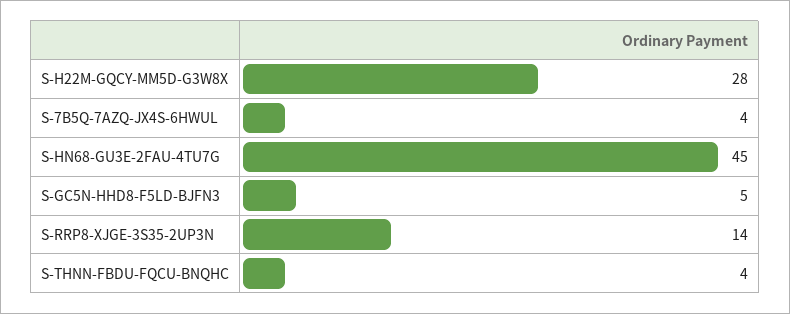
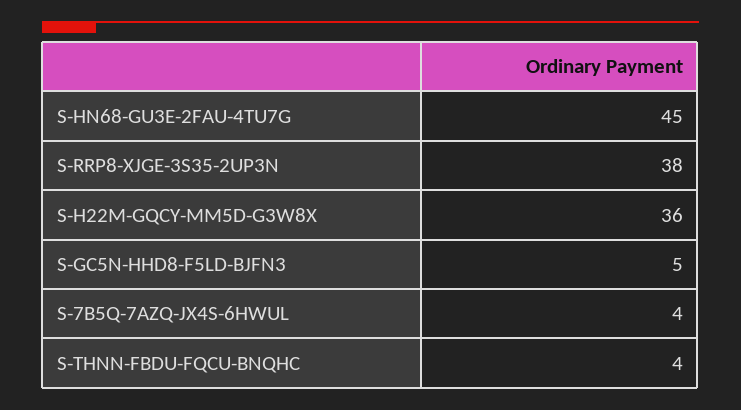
S-H22M-GQCY-MM5D-G3W8X: 28 -> 36
S-RRP8-XJGE-3S35-2UP3N: 14 -> 38

